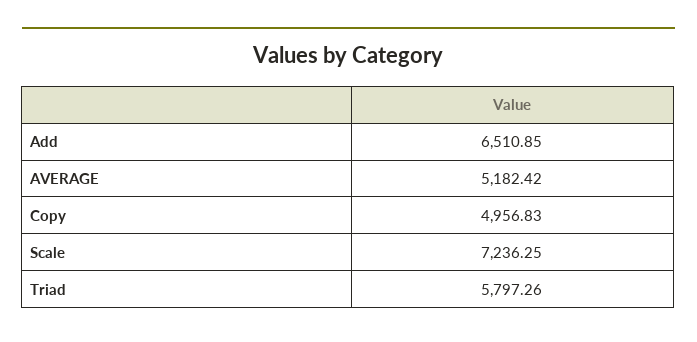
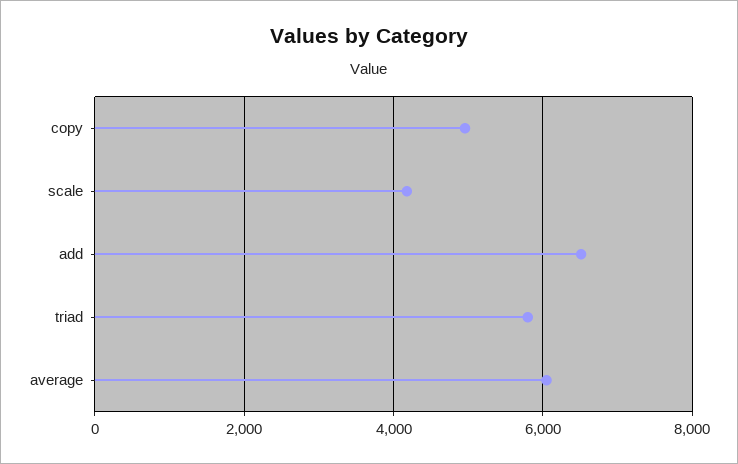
AVERAGE: 5182.42 -> 6000
Scale: 7236.25 -> 4200

